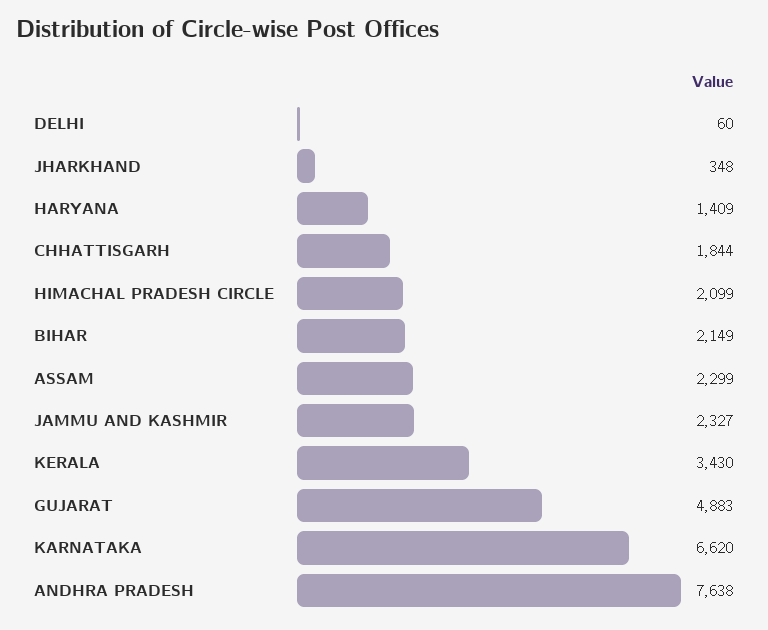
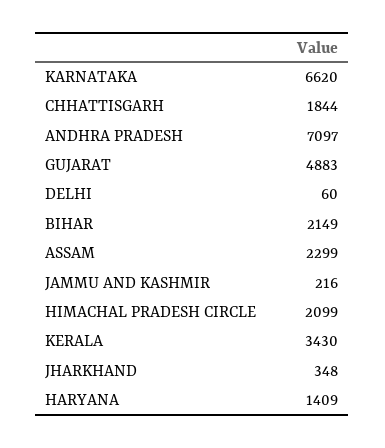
JAMMU AND KASHMIR: 2327 -> 216
ANDHRA PRADESH: 7638 -> 7097

